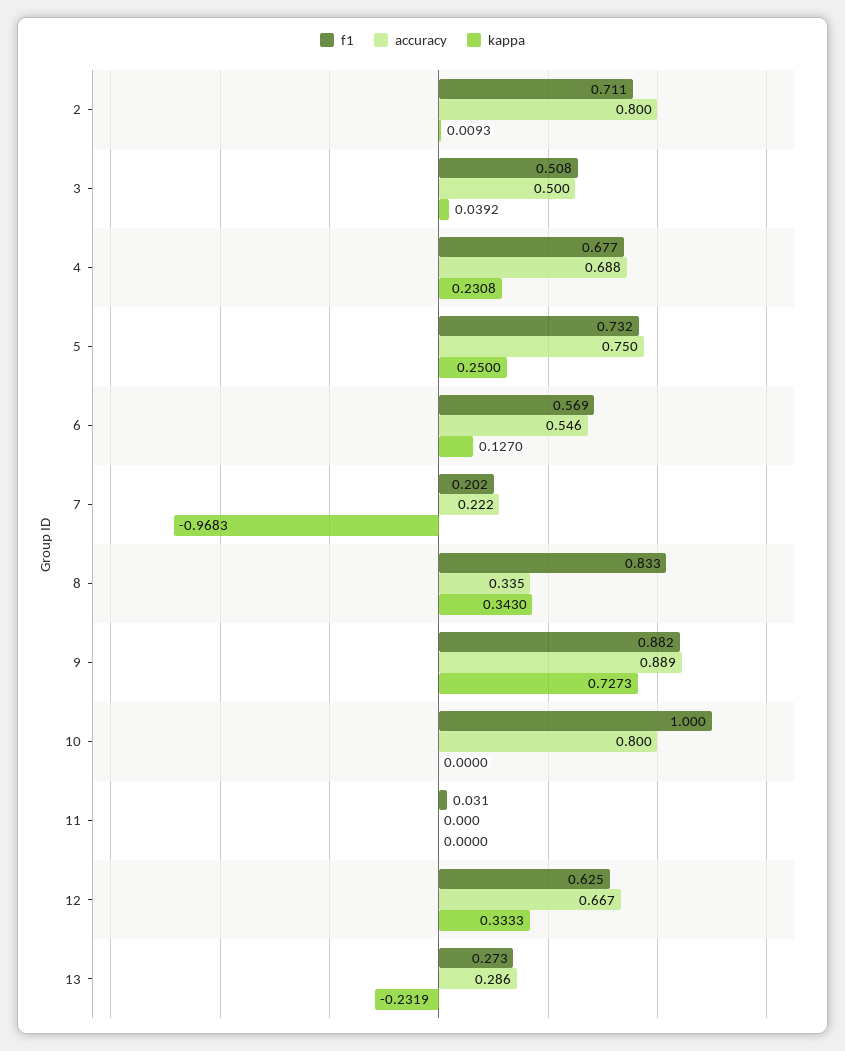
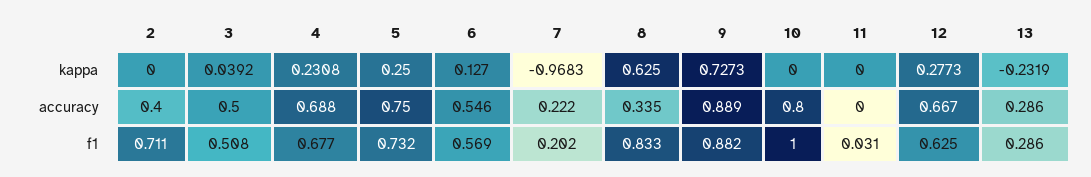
accuracy, 2: 0.8 -> 0.4
kappa, 2: 0.0093 -> 0
kappa, 8: 0.343 -> 0.625
kappa, 12: 0.3333 -> 0.2773
f1, 13: 0.273 -> 0.286

